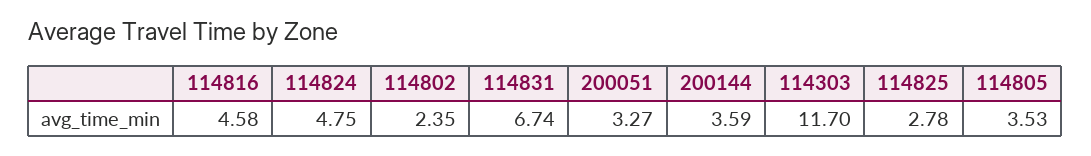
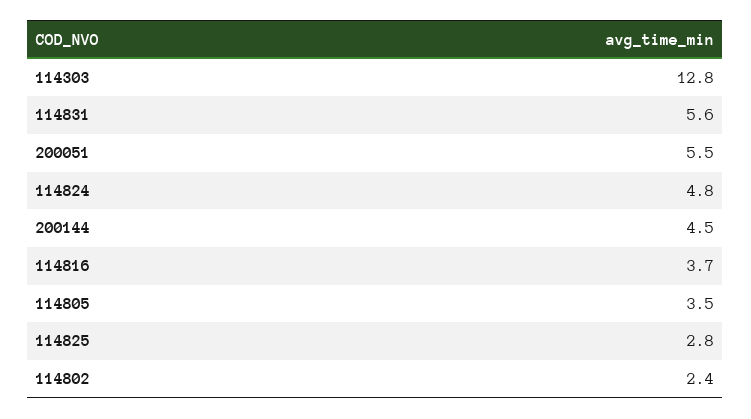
114816: 4.58 -> 3.7
114831: 6.74 -> 5.6
200051: 3.27 -> 5.5
200144: 3.59 -> 4.5
114303: 11.7 -> 12.8

